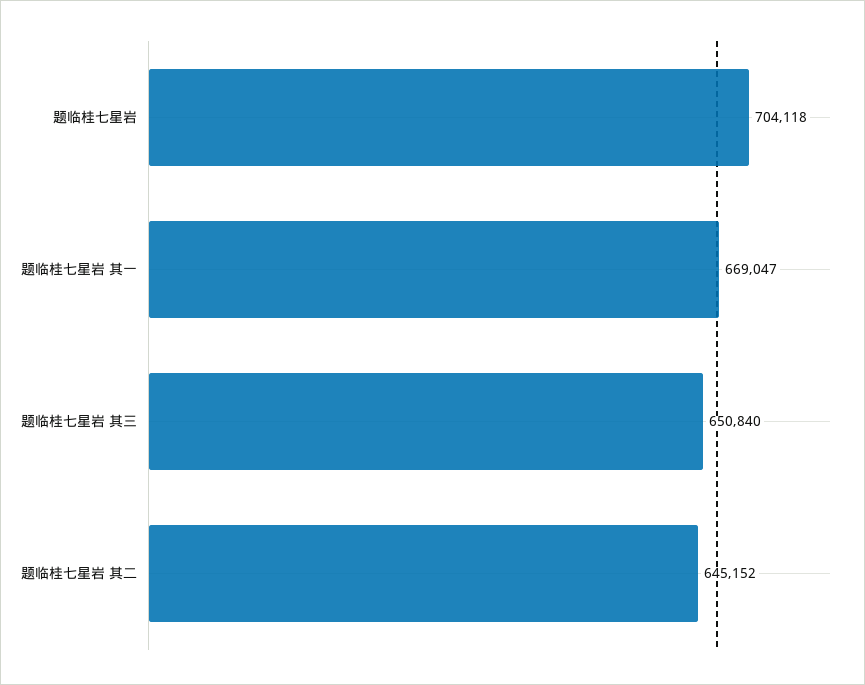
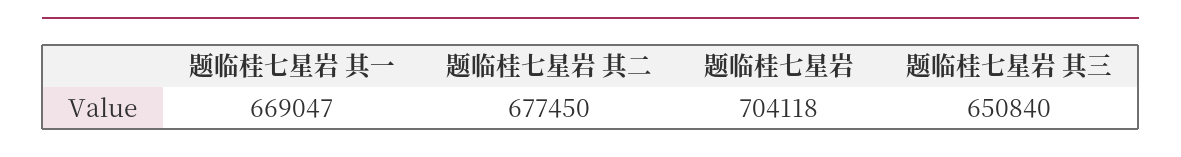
题临桂七星岩 其二: 645152 -> 677450

